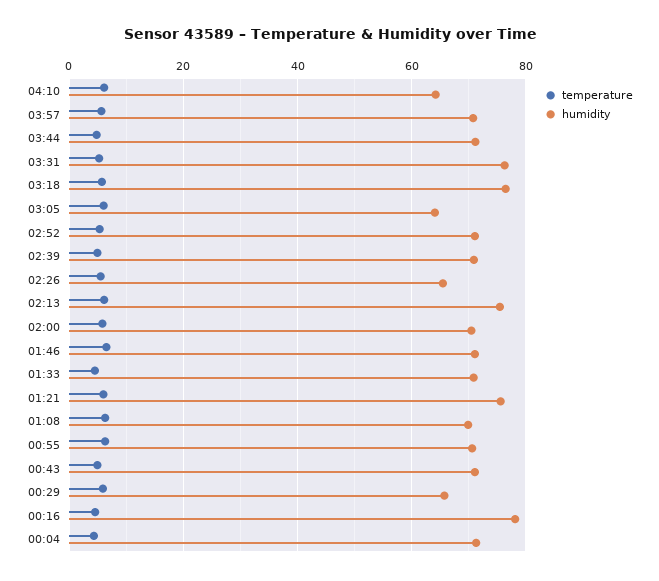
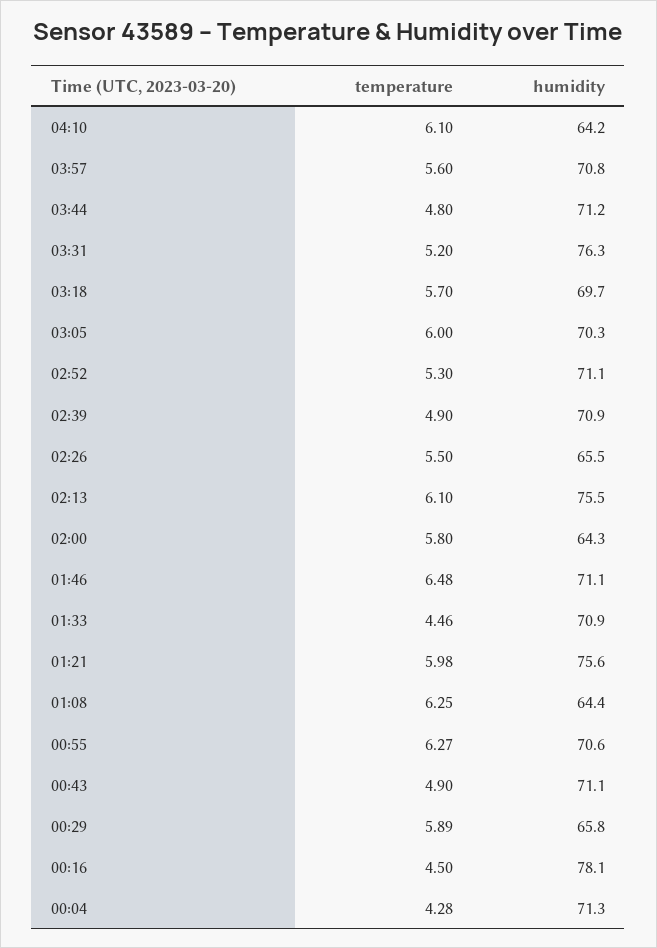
humidity, 03:18: 76 -> 69.7
humidity, 03:05: 64 -> 70.3
humidity, 02:00: 70 -> 64.3
humidity, 01:08: 70 -> 64.4

